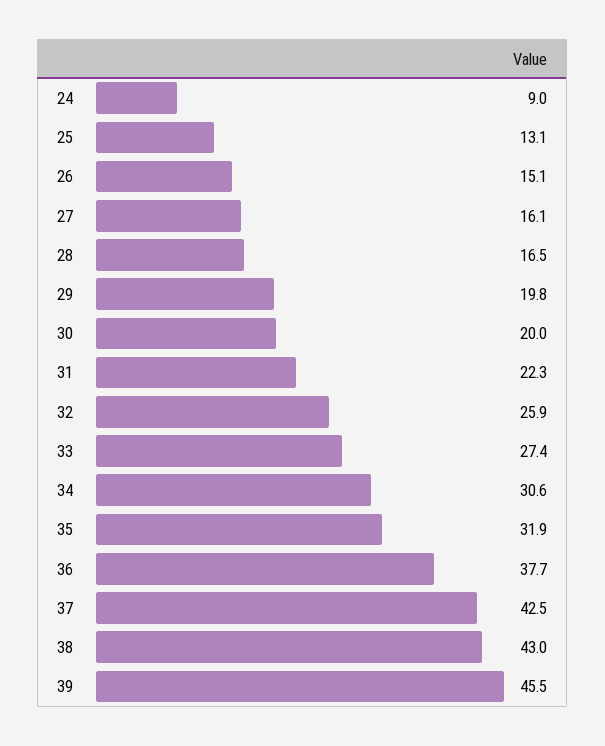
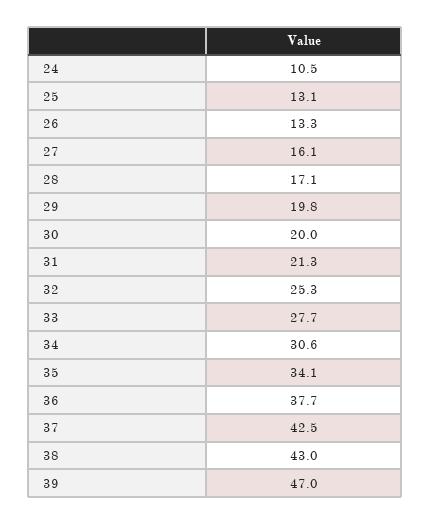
24: 9 -> 10.5
26: 15.1 -> 13.3
28: 16.5 -> 17.1
31: 22.3 -> 21.3
32: 25.9 -> 25.3
33: 27.4 -> 27.7
35: 31.9 -> 34.1
39: 45.5 -> 47

